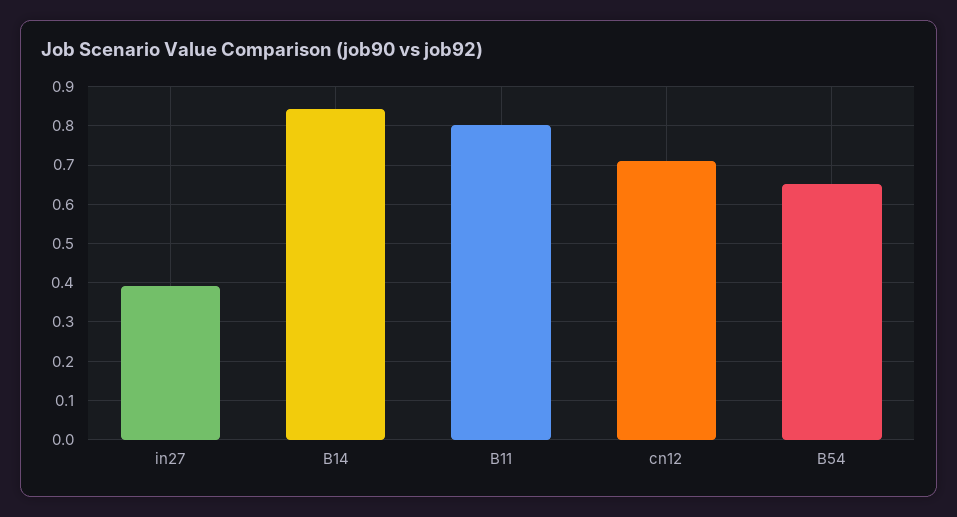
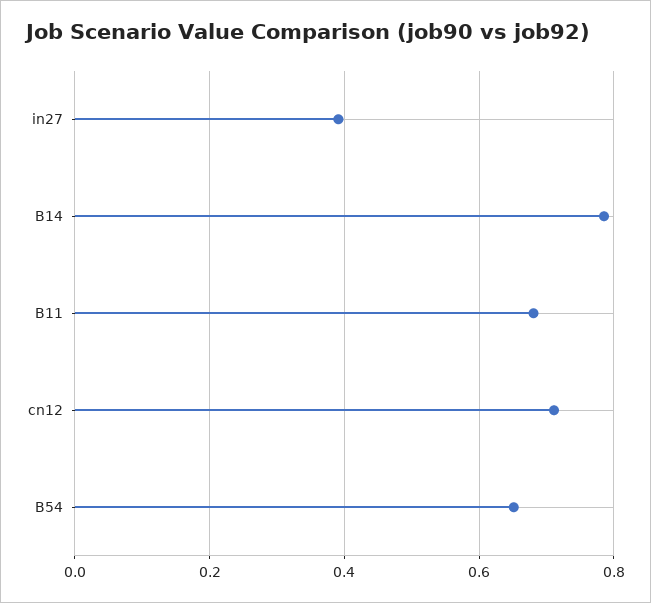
B14: 0.84 -> 0.78
B11: 0.8 -> 0.68

